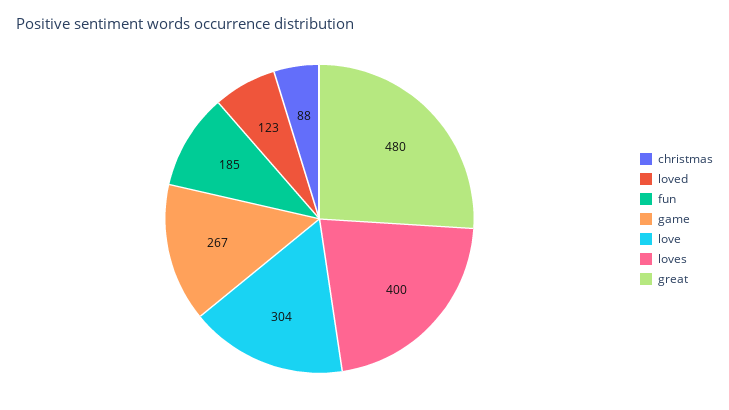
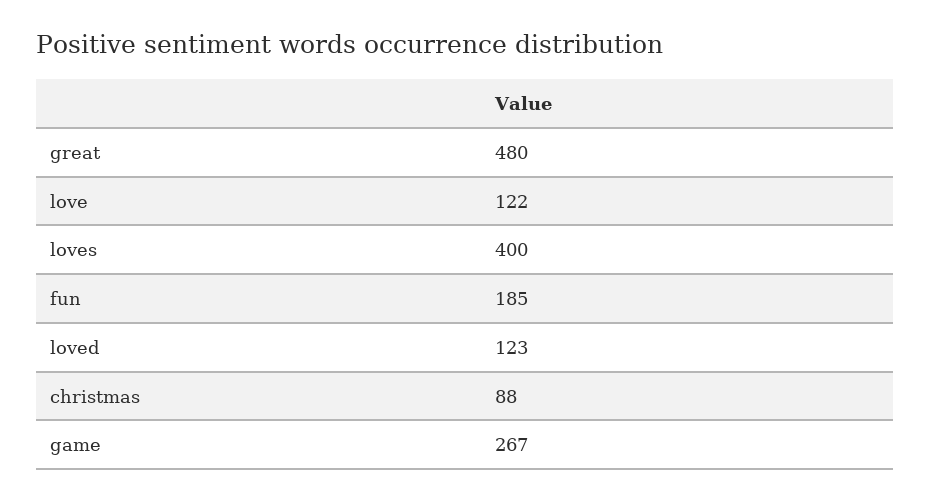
love: 304 -> 122

